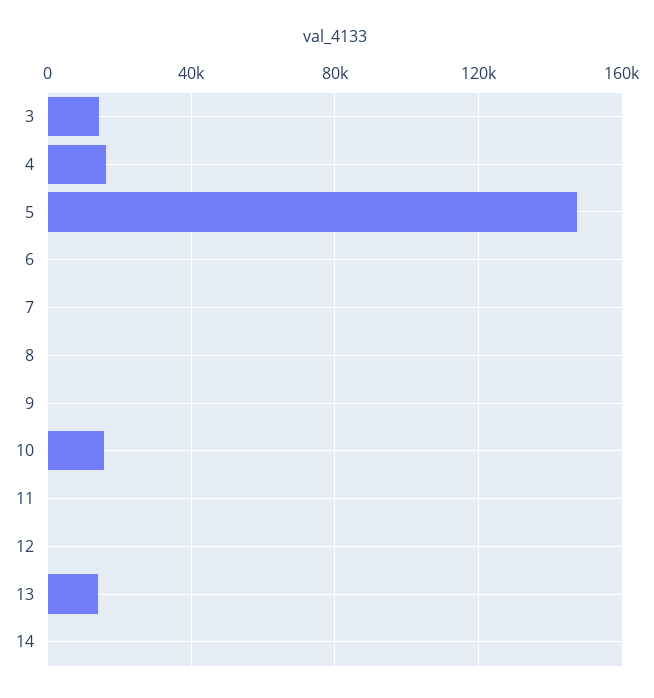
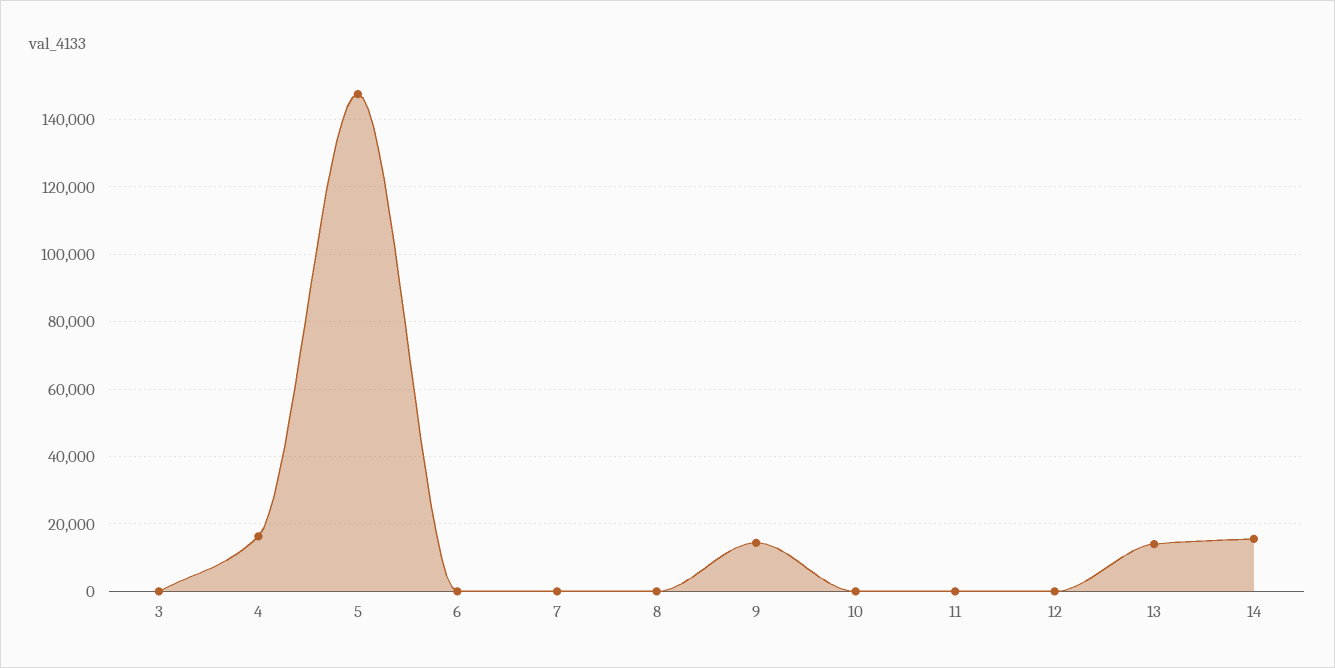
3: 15000 -> 0
9: 0 -> 14000
10: 15000 -> 0
14: 0 -> 16000

